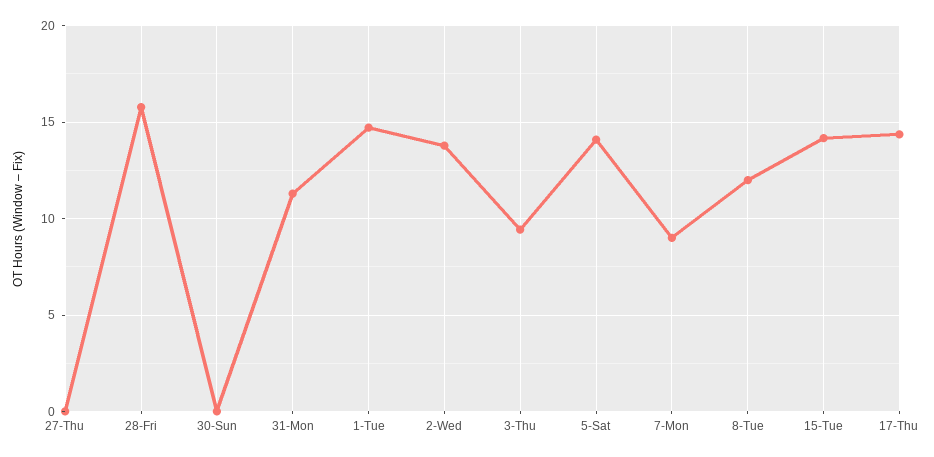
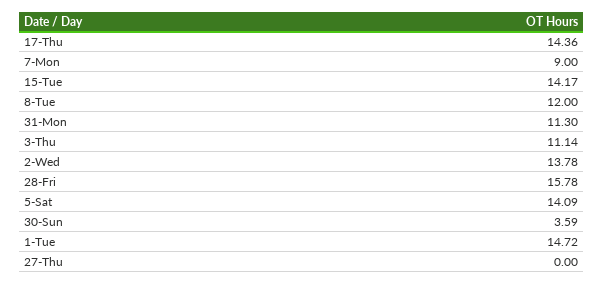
30-Sun: 0 -> 3.59
3-Thu: 9.5 -> 11.14

